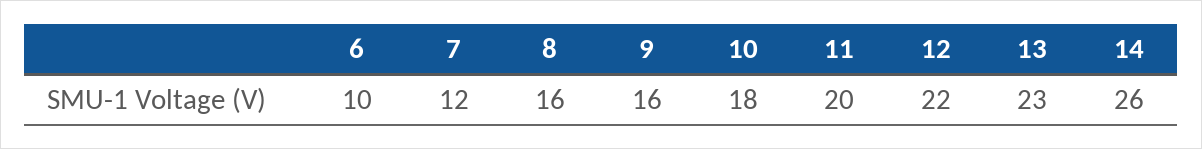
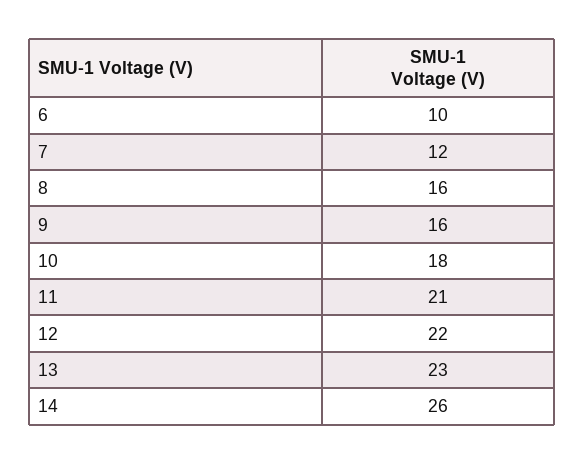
11: 20 -> 21

